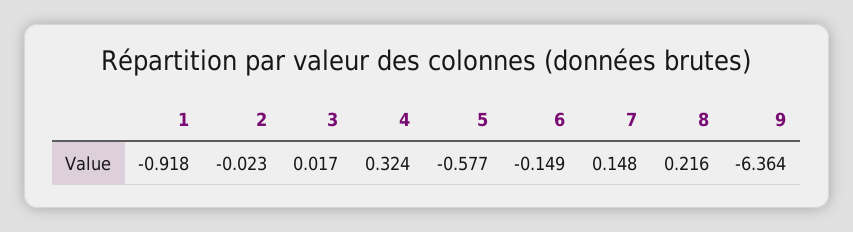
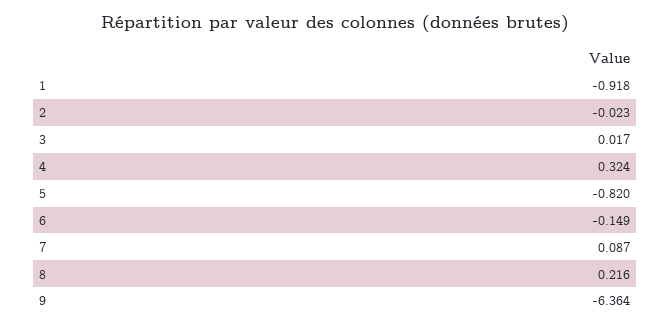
5: -0.577 -> -0.82
7: 0.148 -> 0.087

